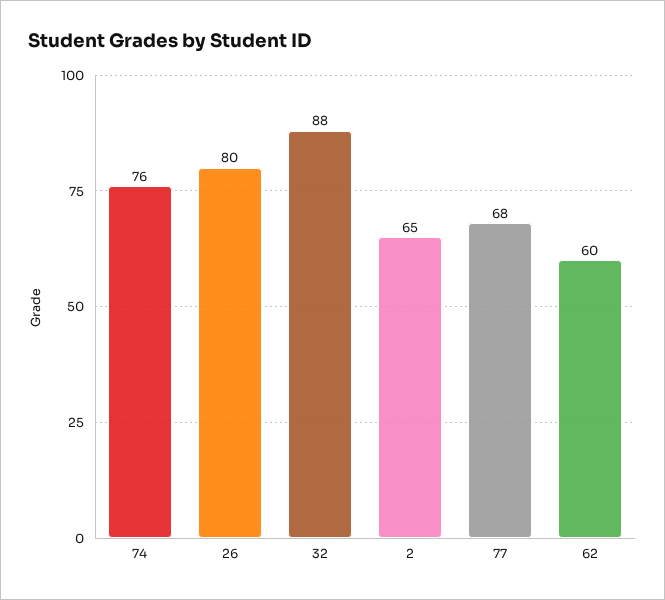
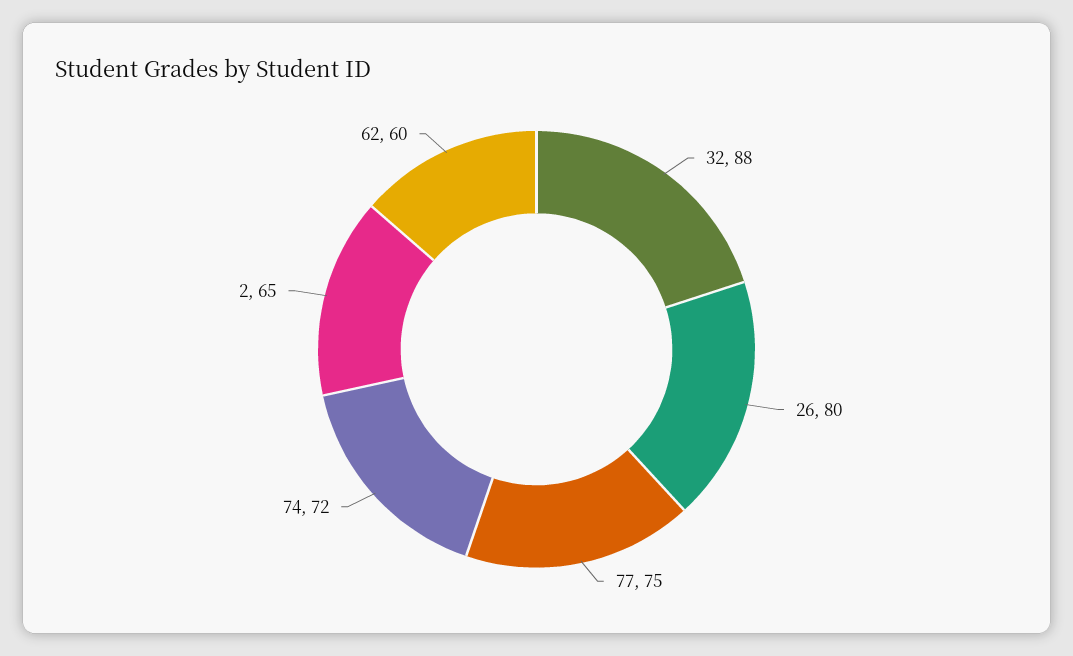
74: 76 -> 72
77: 68 -> 75

